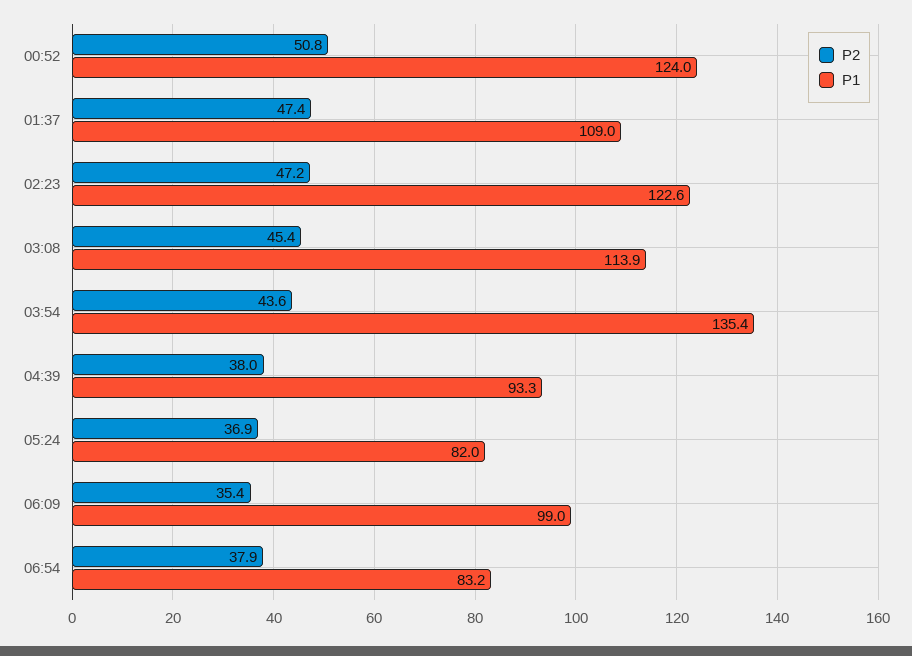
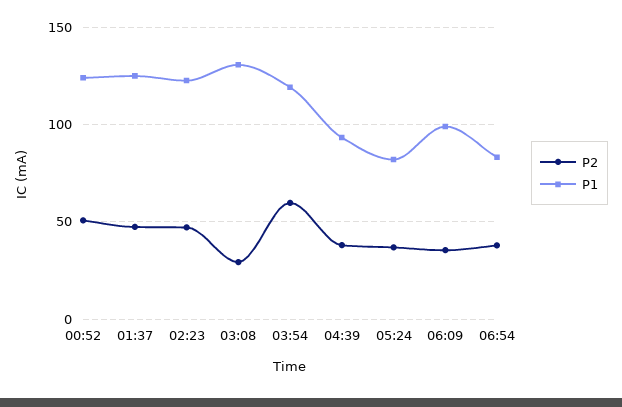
P1, 01:37: 109 -> 125
P2, 03:08: 45.4 -> 30
P1, 03:08: 113.9 -> 130
P2, 03:54: 43.6 -> 60
P1, 03:54: 135.4 -> 120

